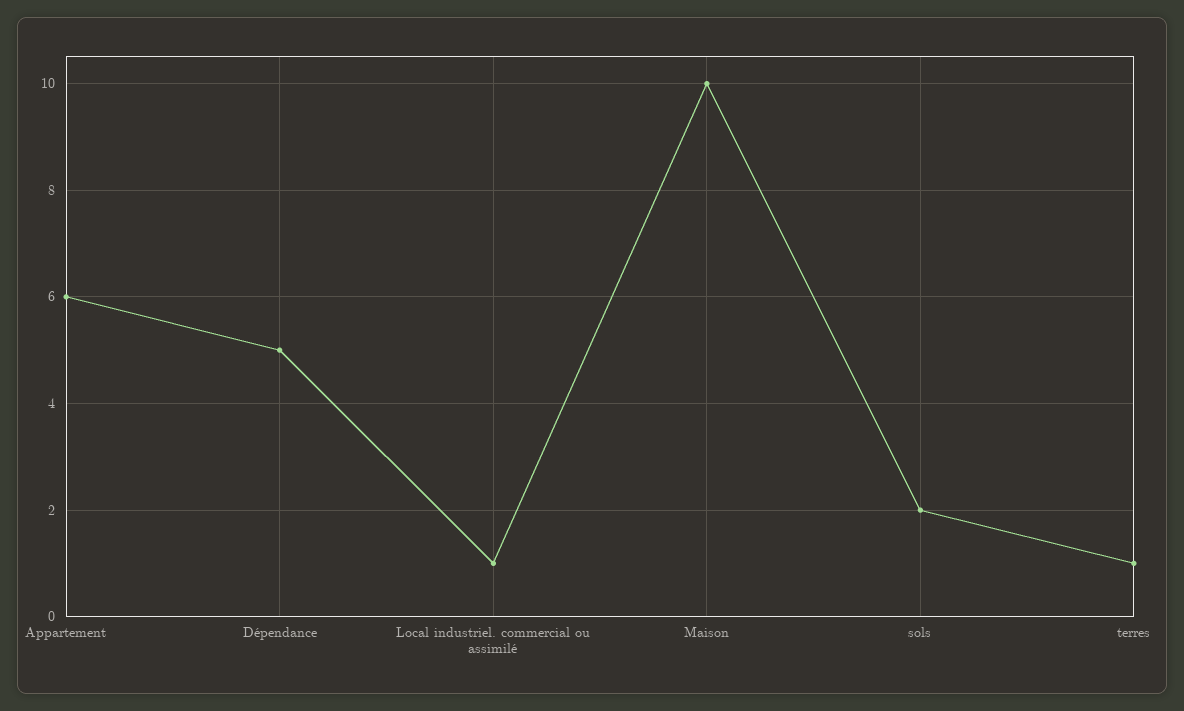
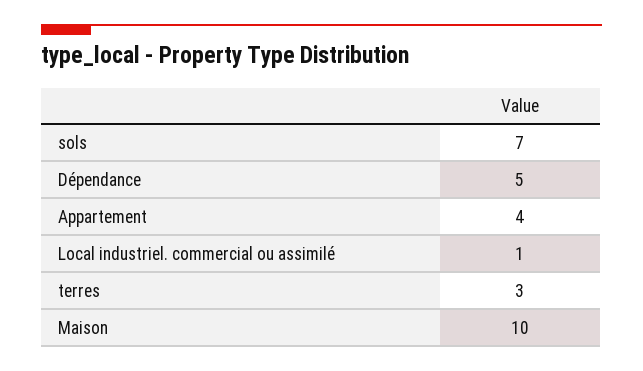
Appartement: 6 -> 4
sols: 2 -> 7
terres: 1 -> 3

